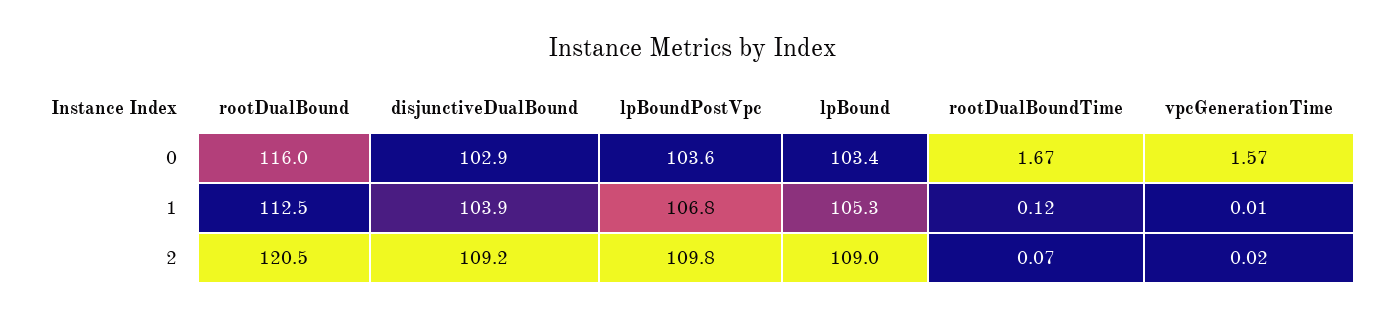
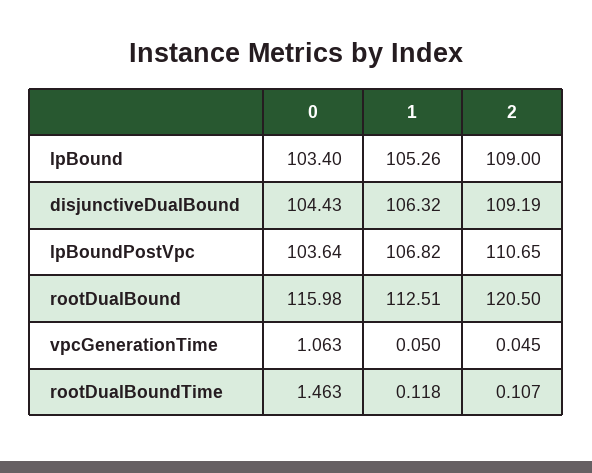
disjunctiveDualBound, 0: 102.9 -> 104.43
rootDualBoundTime, 0: 1.67 -> 1.463
vpcGenerationTime, 0: 1.57 -> 1.063
disjunctiveDualBound, 1: 103.9 -> 106.32
vpcGenerationTime, 1: 0.01 -> 0.05
lpBoundPostVpc, 2: 109.8 -> 110.65
rootDualBoundTime, 2: 0.07 -> 0.107
vpcGenerationTime, 2: 0.02 -> 0.045

